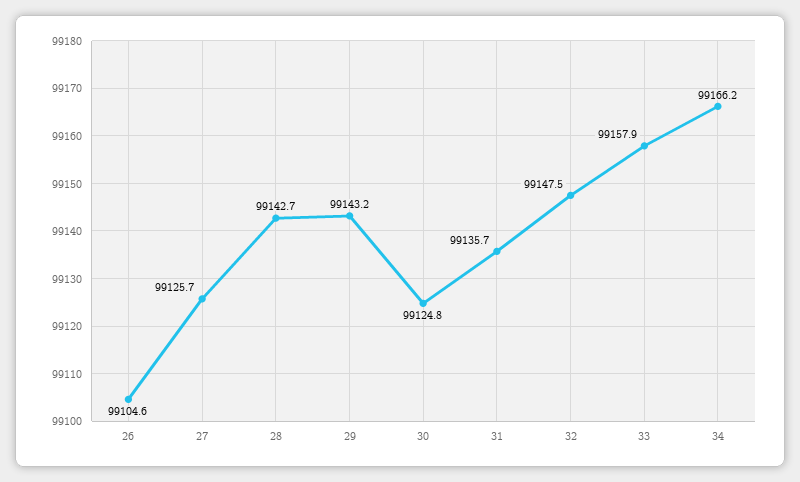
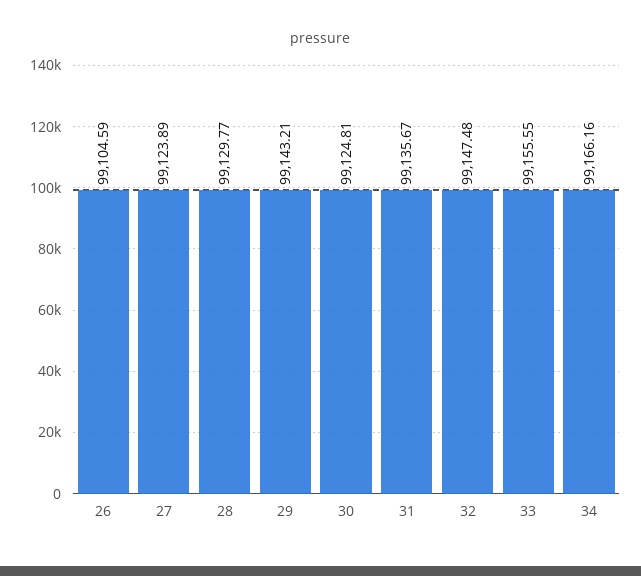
27: 99125.7 -> 99123.89
28: 99142.7 -> 99129.77
33: 99157.9 -> 99155.55

